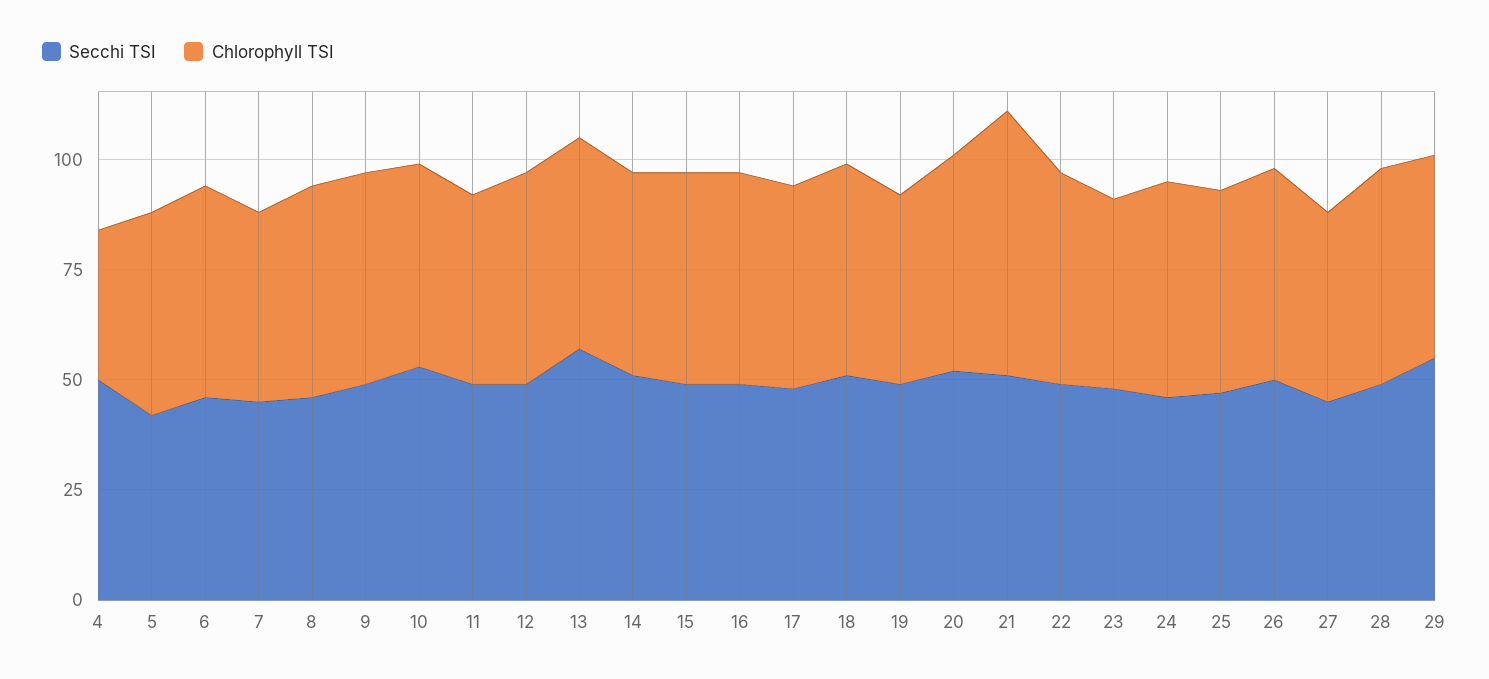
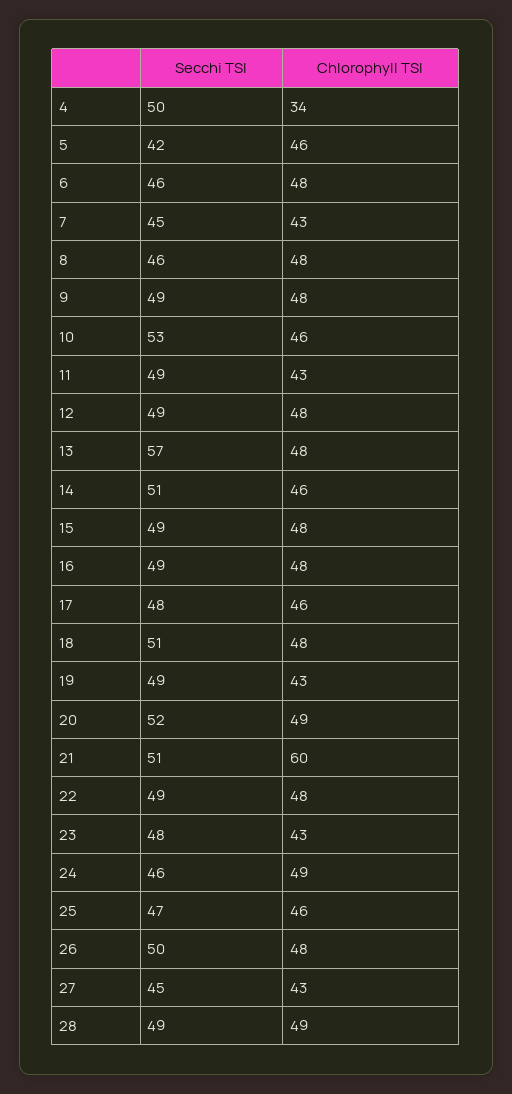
Secchi TSI, 29: 55 -> none
Chlorophyll TSI, 29: 45 -> none

